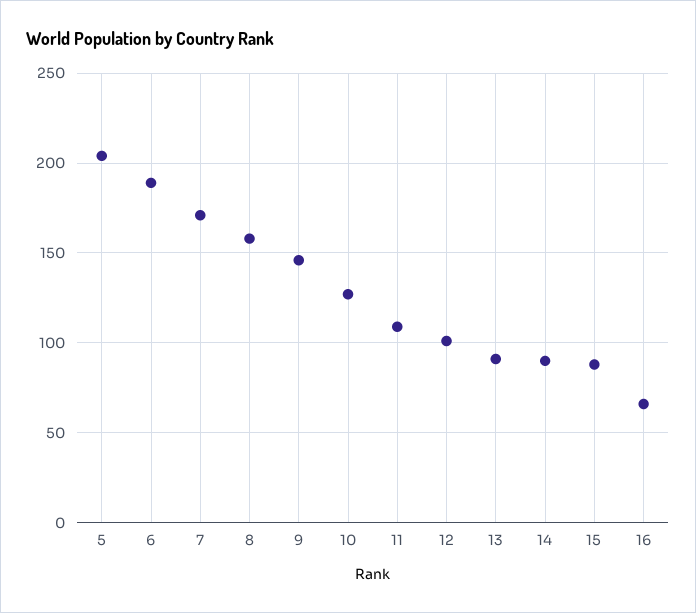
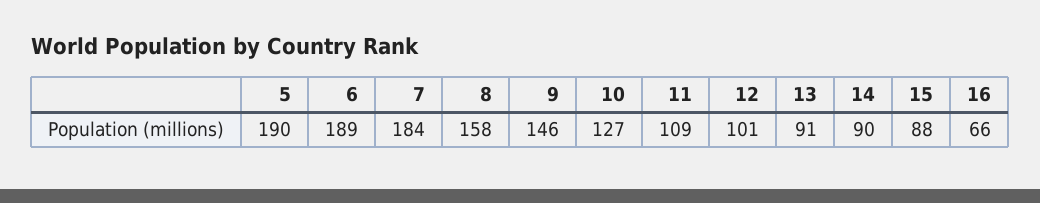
5: 205 -> 190
7: 170 -> 184

